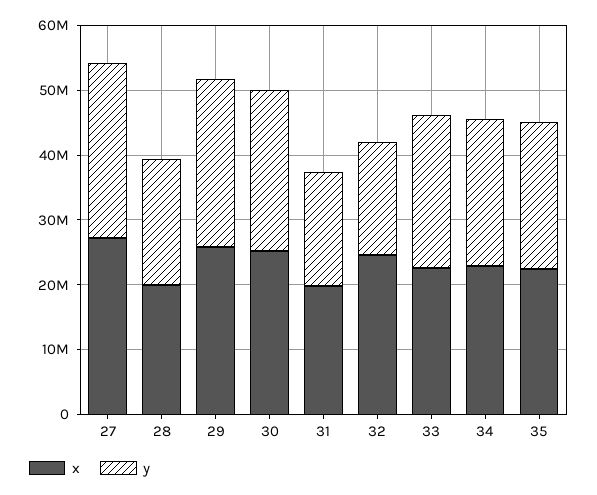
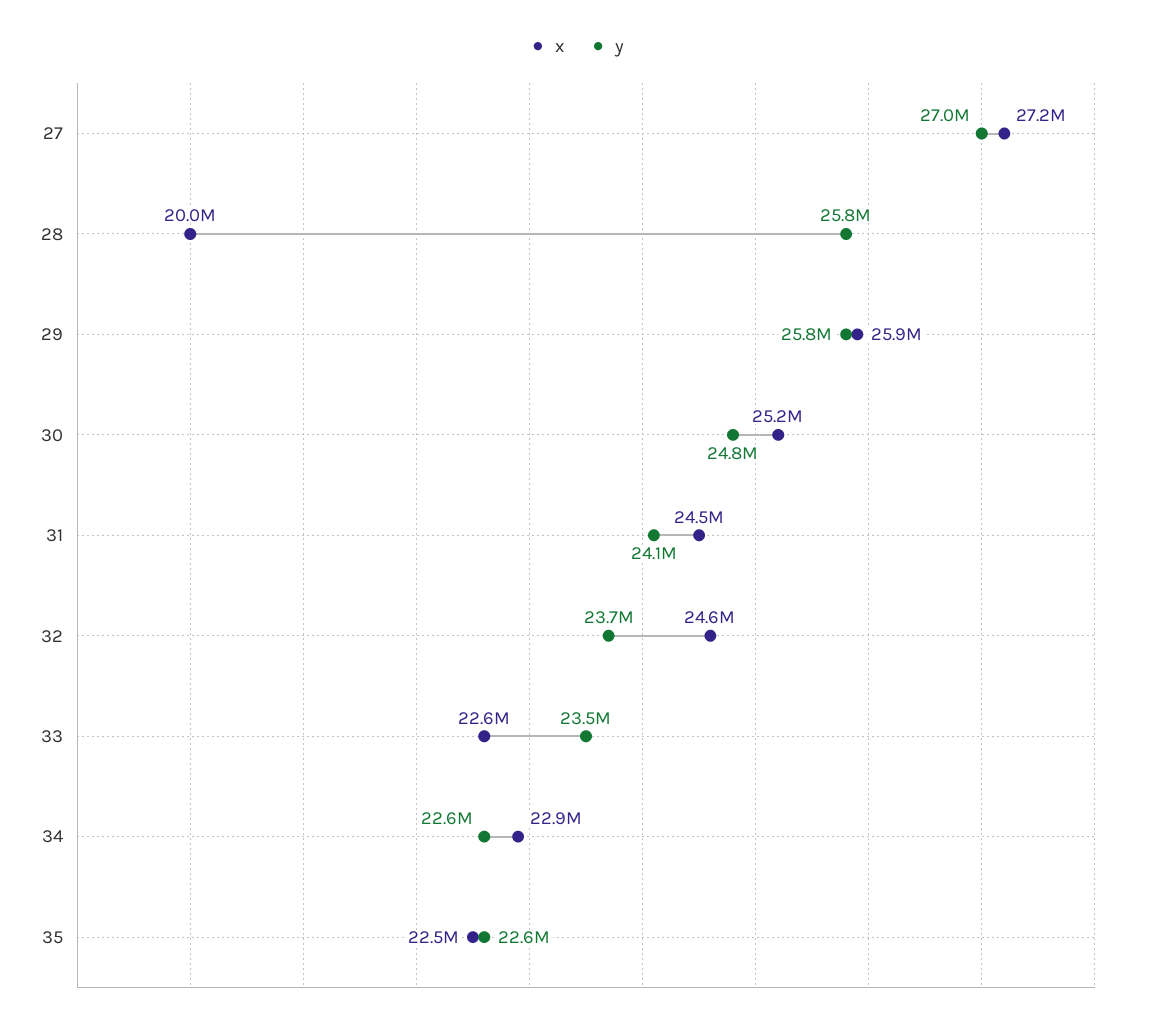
y, 28: 20000000 -> 25800000
x, 31: 20000000 -> 24500000
y, 31: 18000000 -> 24100000
y, 32: 18000000 -> 23700000

